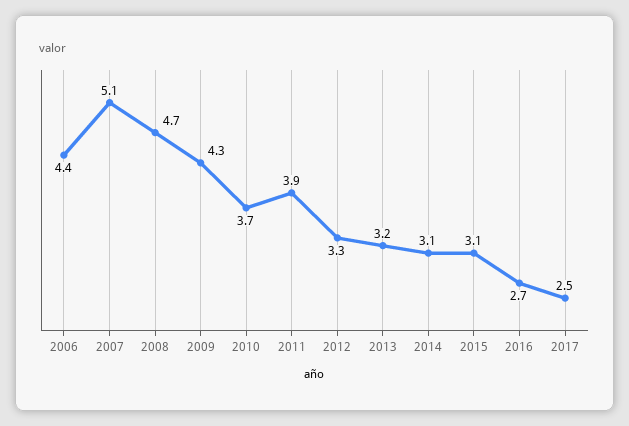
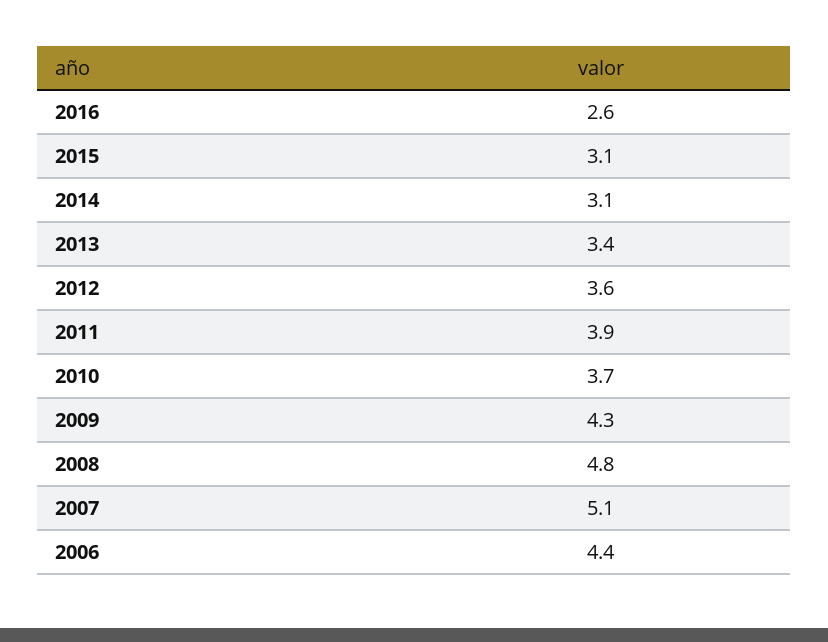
2008: 4.7 -> 4.8
2012: 3.3 -> 3.6
2013: 3.2 -> 3.4
2016: 2.7 -> 2.6
2017: 2.5 -> none

